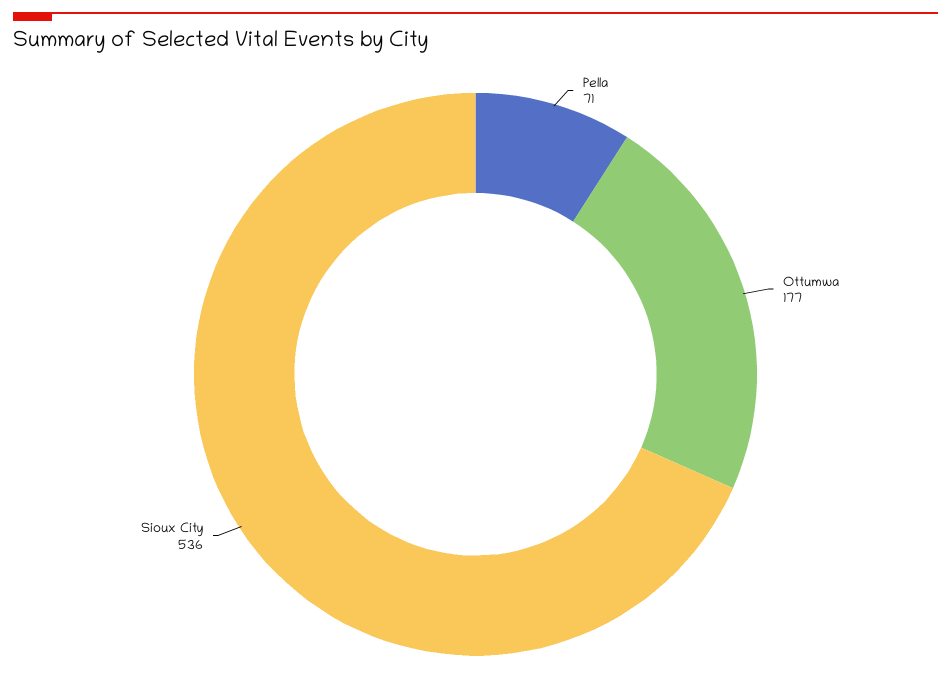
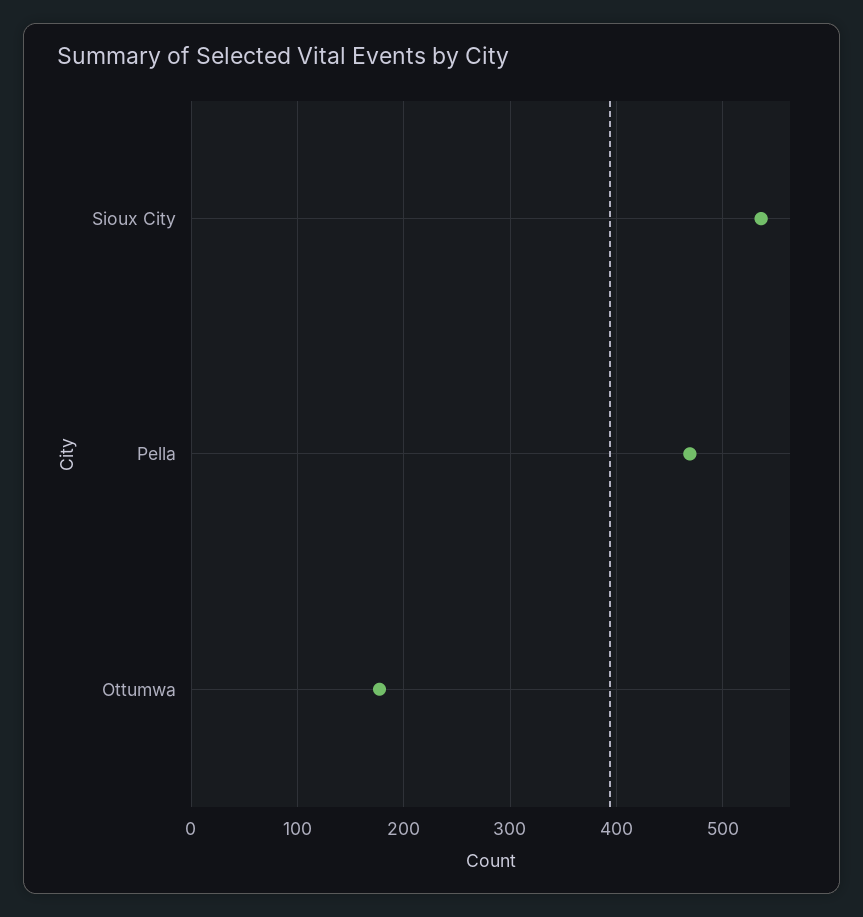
Pella: 71 -> 470

